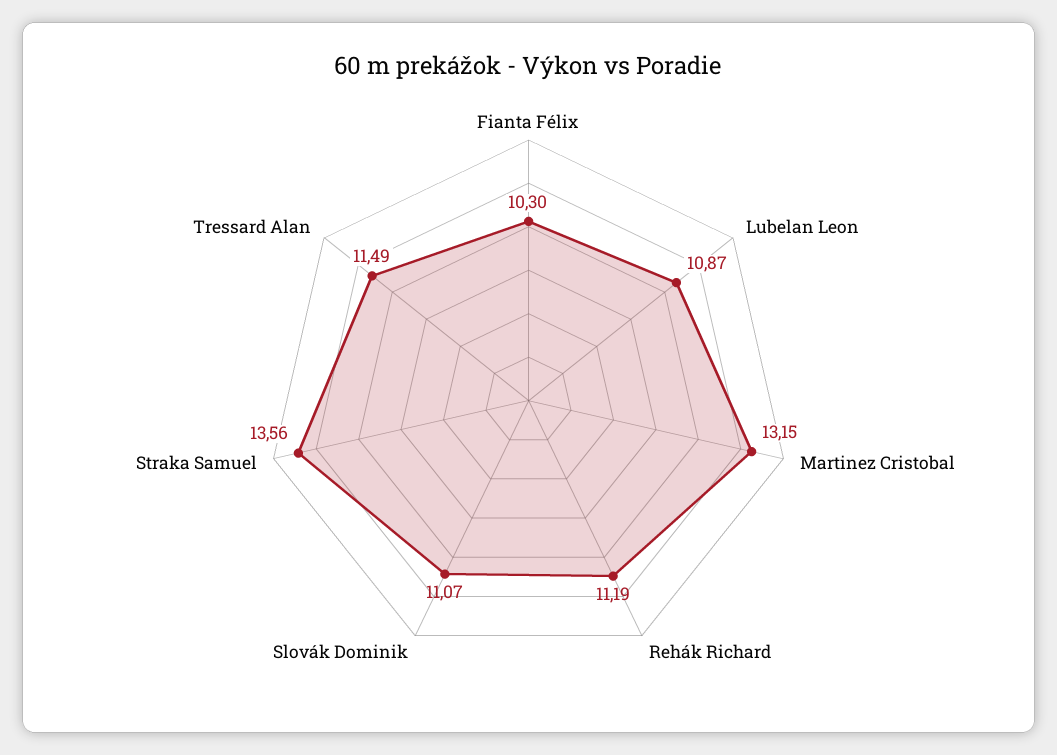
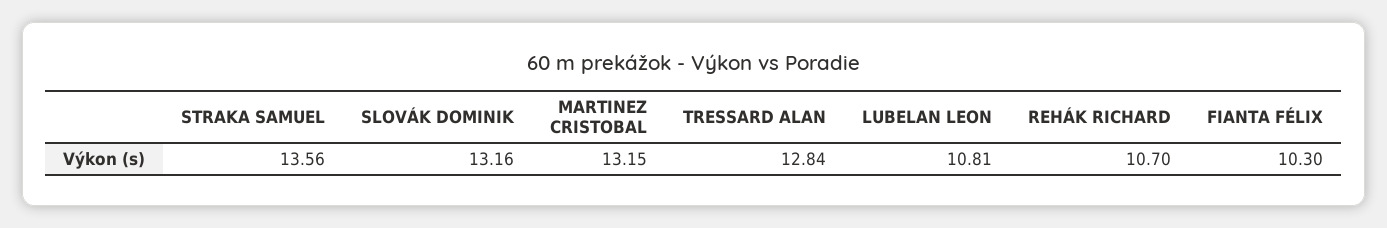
Lubelan Leon: 10.87 -> 10.81
Rehák Richard: 11.19 -> 10.7
Slovák Dominik: 11.07 -> 13.16
Tressard Alan: 11.49 -> 12.84

